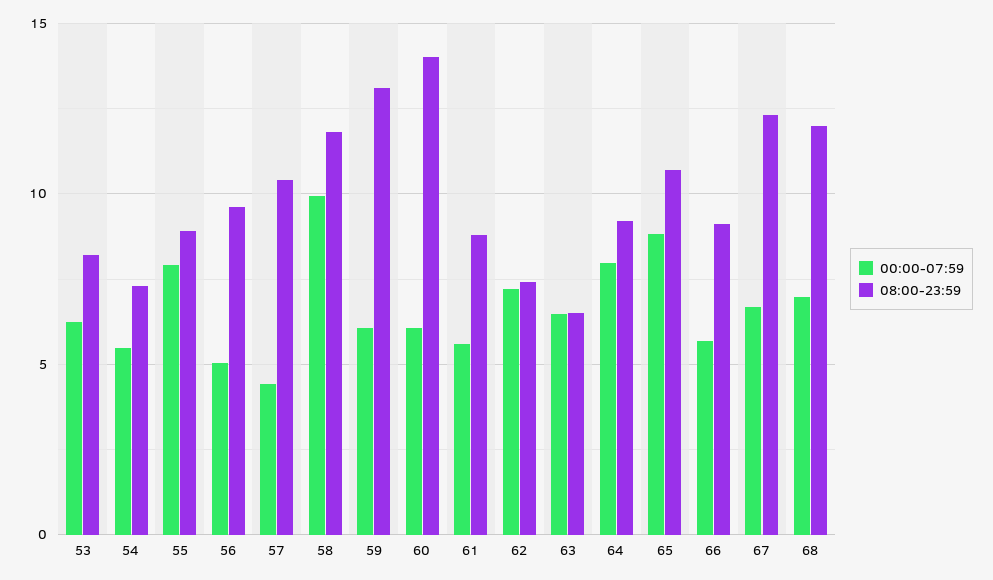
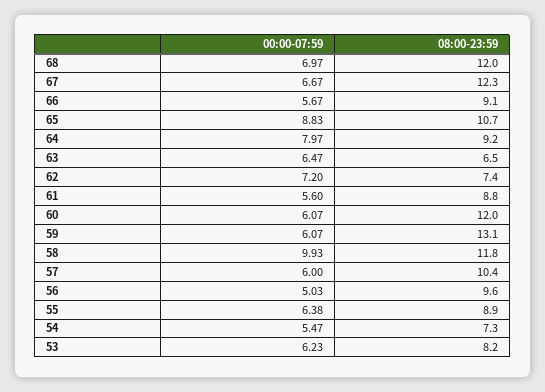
00:00-07:59, 55: 8 -> 6.38
00:00-07:59, 57: 4.5 -> 6
08:00-23:59, 60: 14 -> 12

